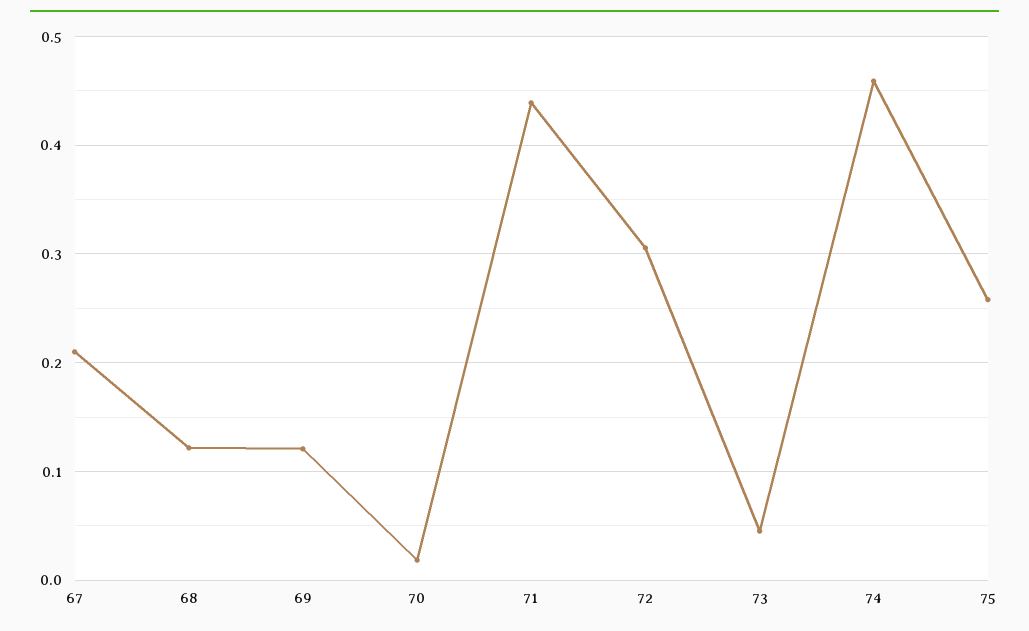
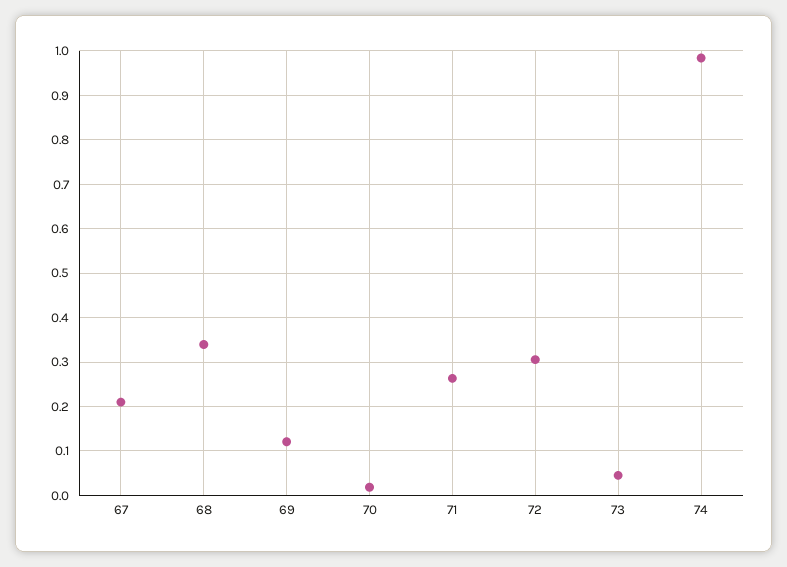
68: 0.12 -> 0.34
71: 0.44 -> 0.26
74: 0.46 -> 0.98
75: 0.26 -> none

